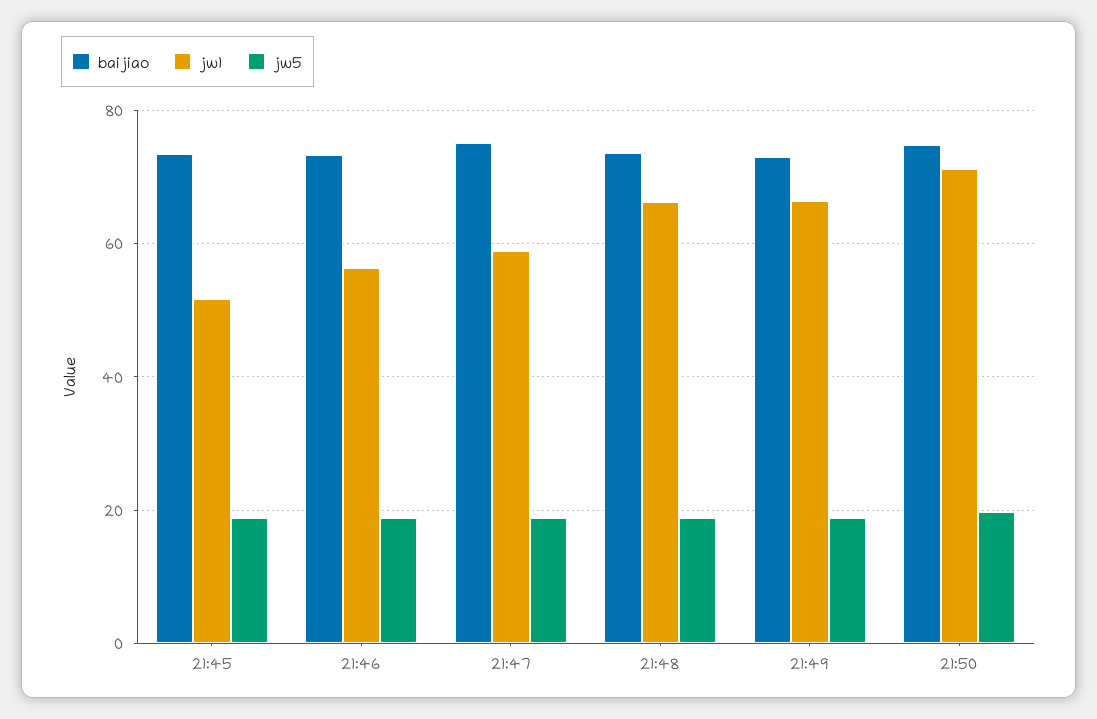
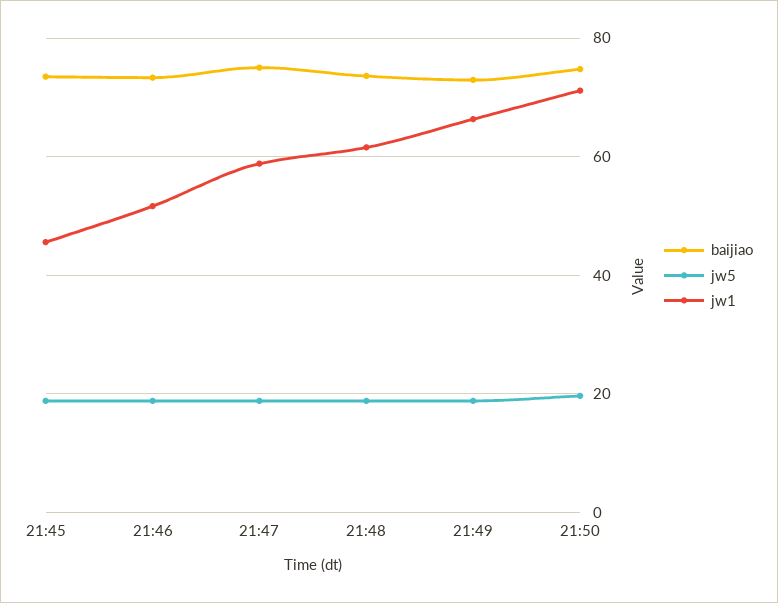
jw1, 21:45: 52 -> 46
jw1, 21:46: 56 -> 52
jw1, 21:48: 66 -> 62

